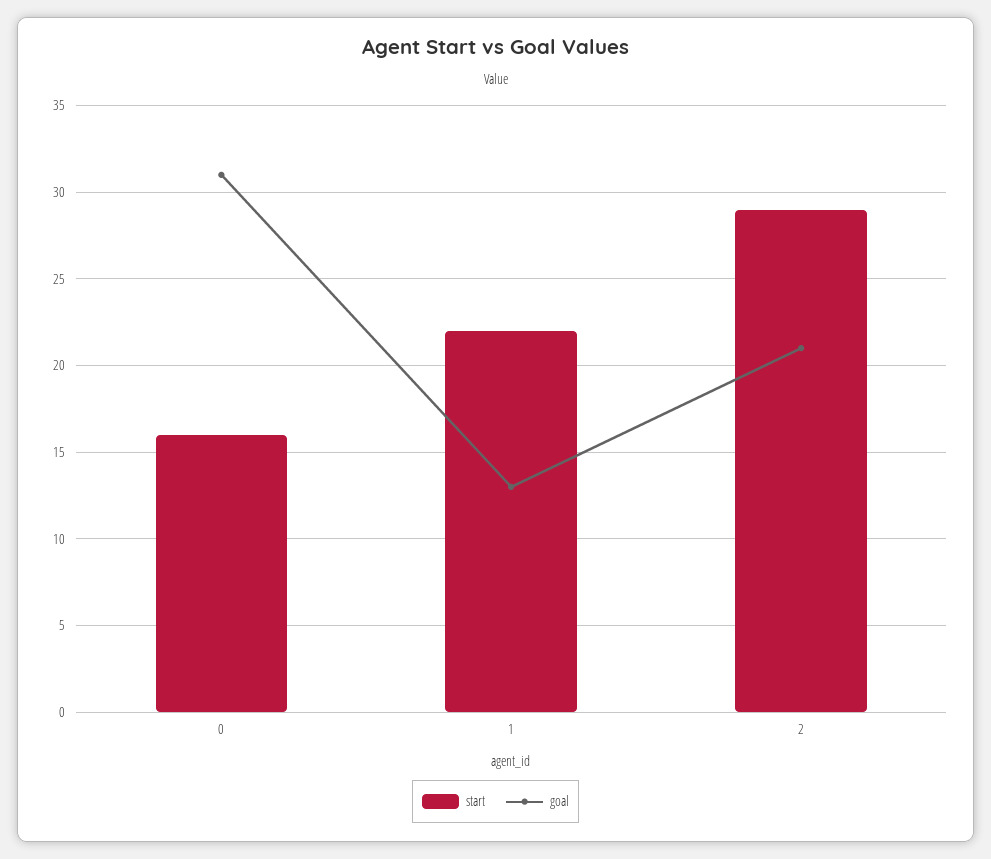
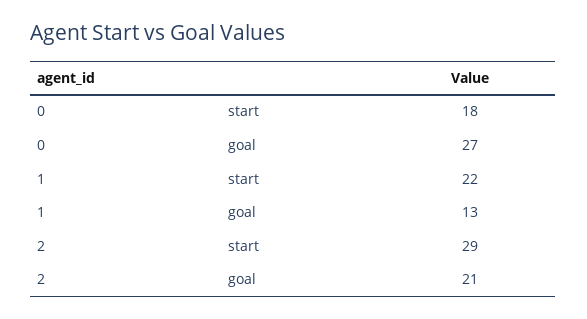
start, 0: 16 -> 18
goal, 0: 31 -> 27

